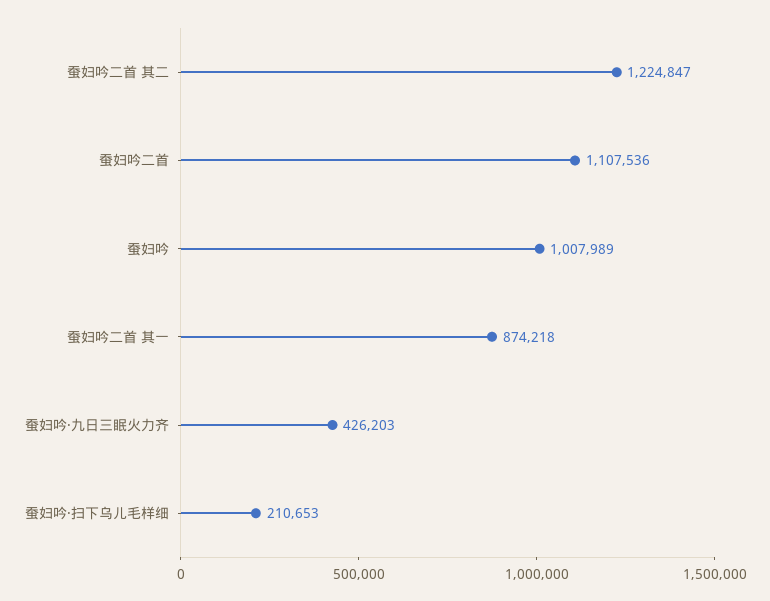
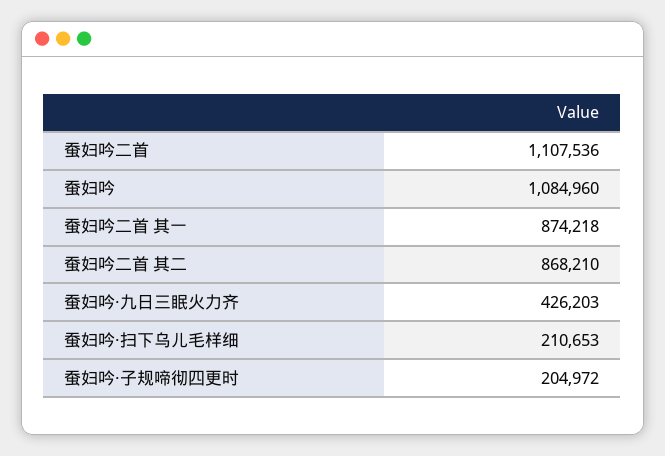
蚕妇吟二首 其二: 1224847 -> 868210
蚕妇吟: 1007989 -> 1084960
蚕妇吟·子规啼彻四更时: none -> 204972

